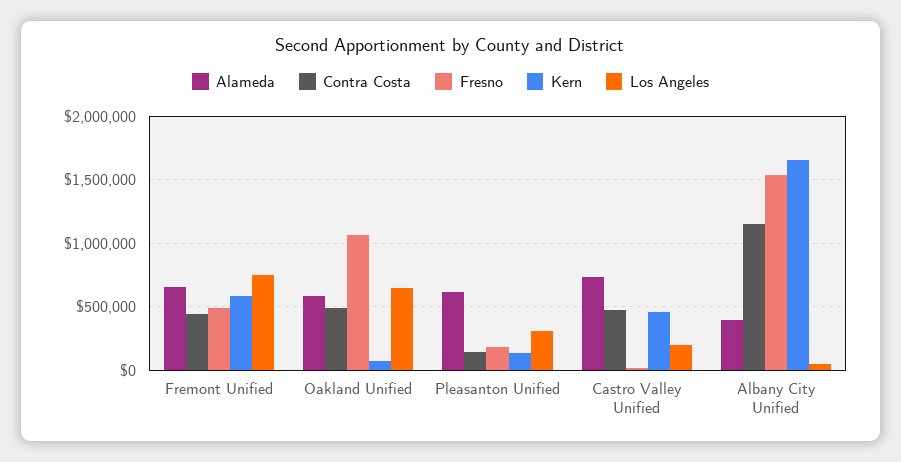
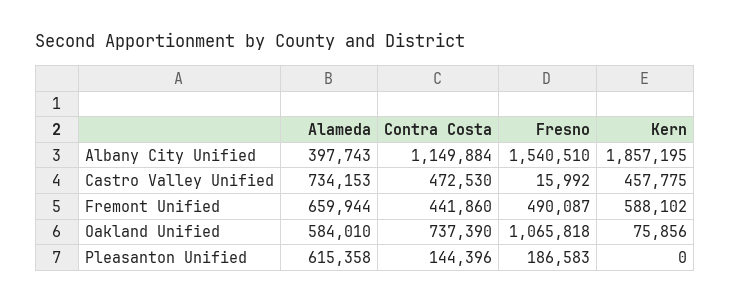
Los Angeles, Fremont Unified: 750000 -> none
Contra Costa, Oakland Unified: 500000 -> 737390
Los Angeles, Oakland Unified: 650000 -> none
Kern, Pleasanton Unified: 150000 -> 0
Los Angeles, Pleasanton Unified: 300000 -> none
Los Angeles, Castro Valley Unified: 200000 -> none
Kern, Albany City Unified: 1650000 -> 1857195
Los Angeles, Albany City Unified: 50000 -> none

